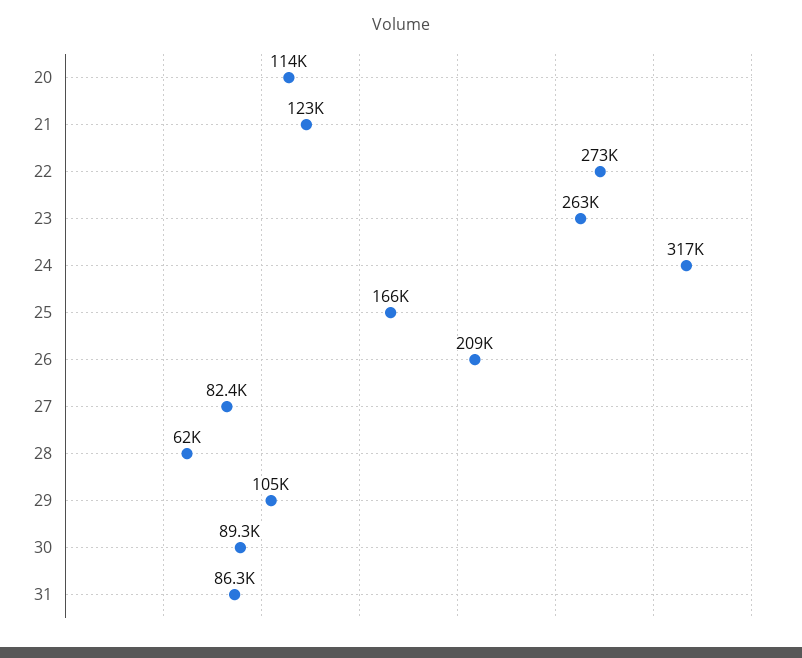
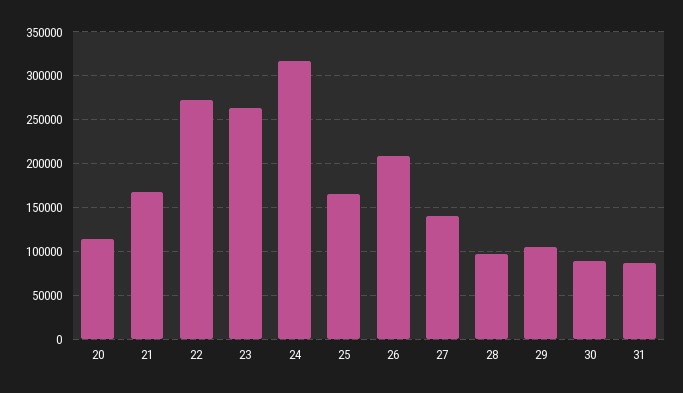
21: 123000 -> 170000
27: 82400 -> 140000
28: 62000 -> 100000

